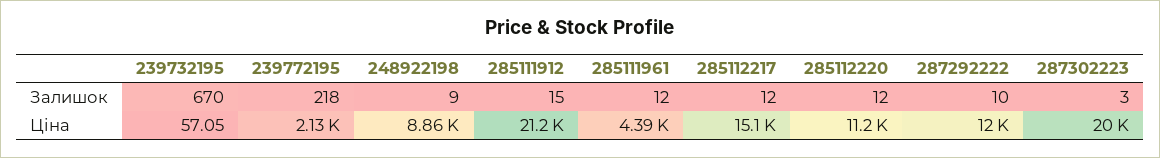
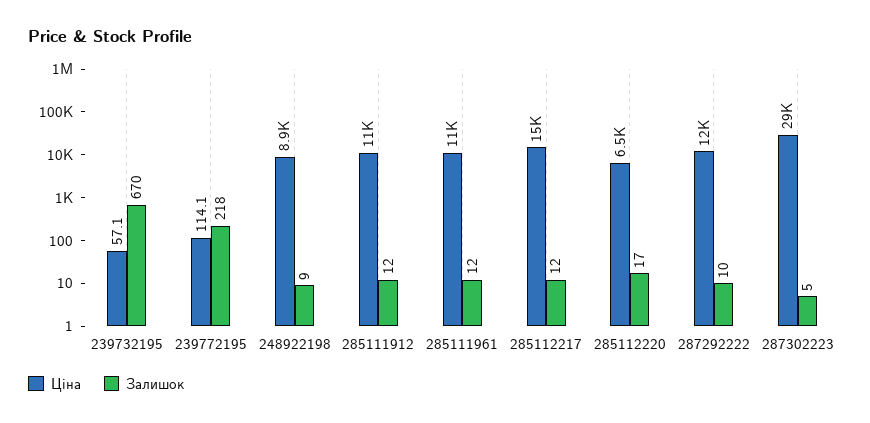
Залишок, 285111912: 15 -> 12
Залишок, 285112220: 12 -> 17
Залишок, 287302223: 3 -> 5
Ціна, 239772195: 2130 -> 114.1
Ціна, 285111912: 21200 -> 11000
Ціна, 285111961: 4390 -> 11000
Ціна, 285112220: 11200 -> 6500
Ціна, 287302223: 20000 -> 29000

